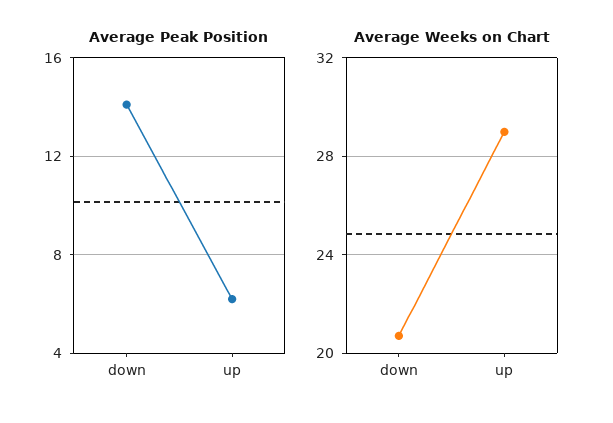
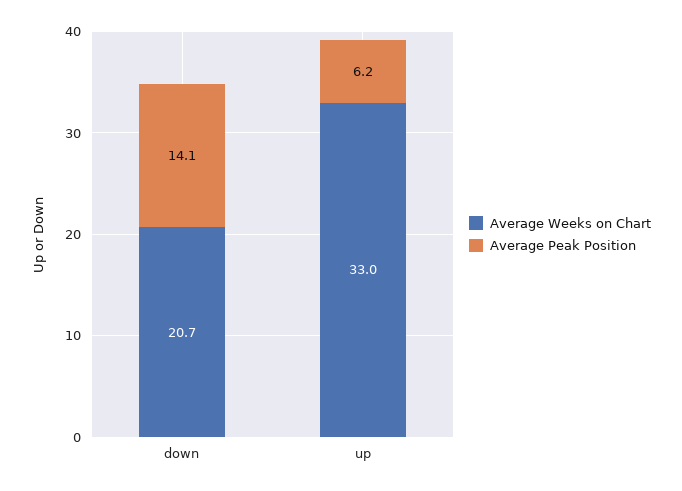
Average Weeks on Chart, up: 29 -> 33

